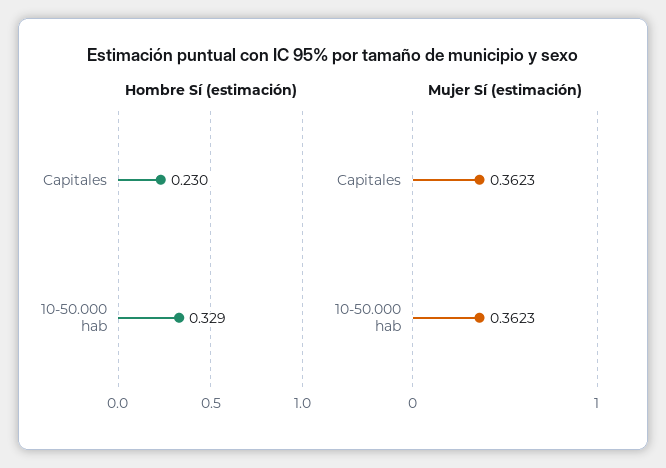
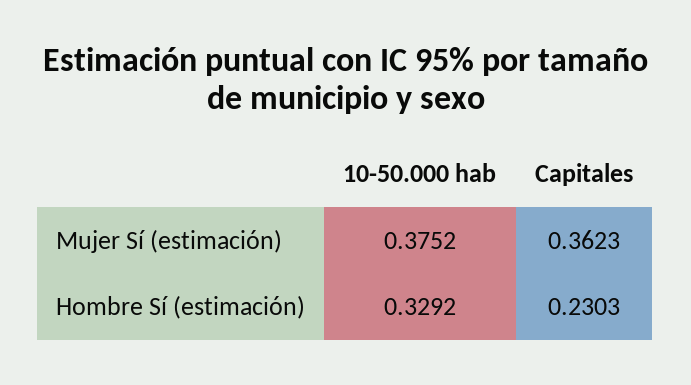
Mujer Sí (estimación), 10-50.000 hab: 0.3623 -> 0.3752

